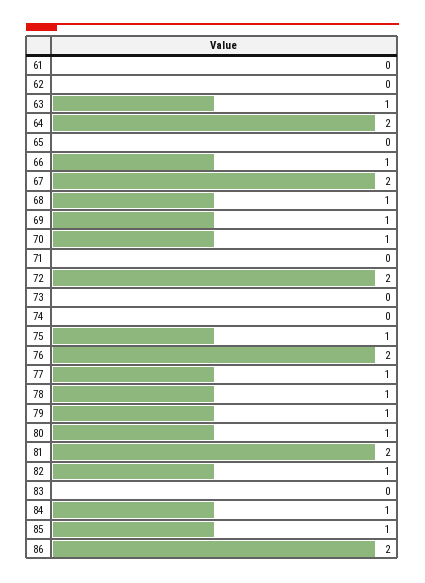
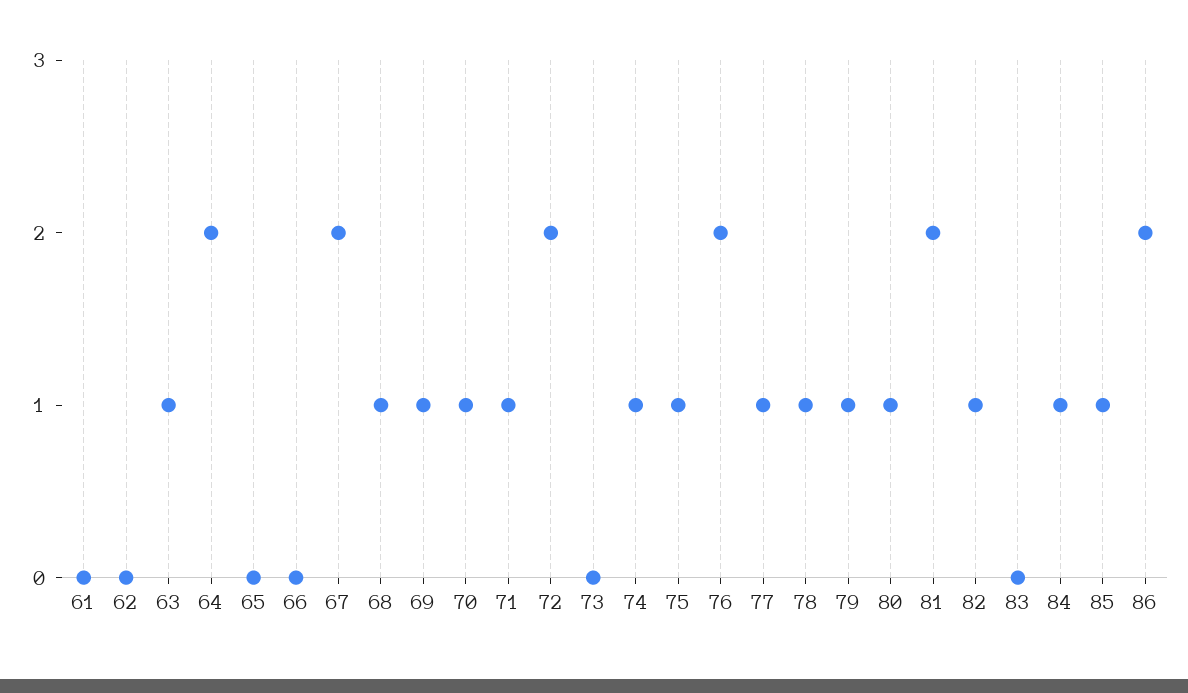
66: 1 -> 0
71: 0 -> 1
74: 0 -> 1

